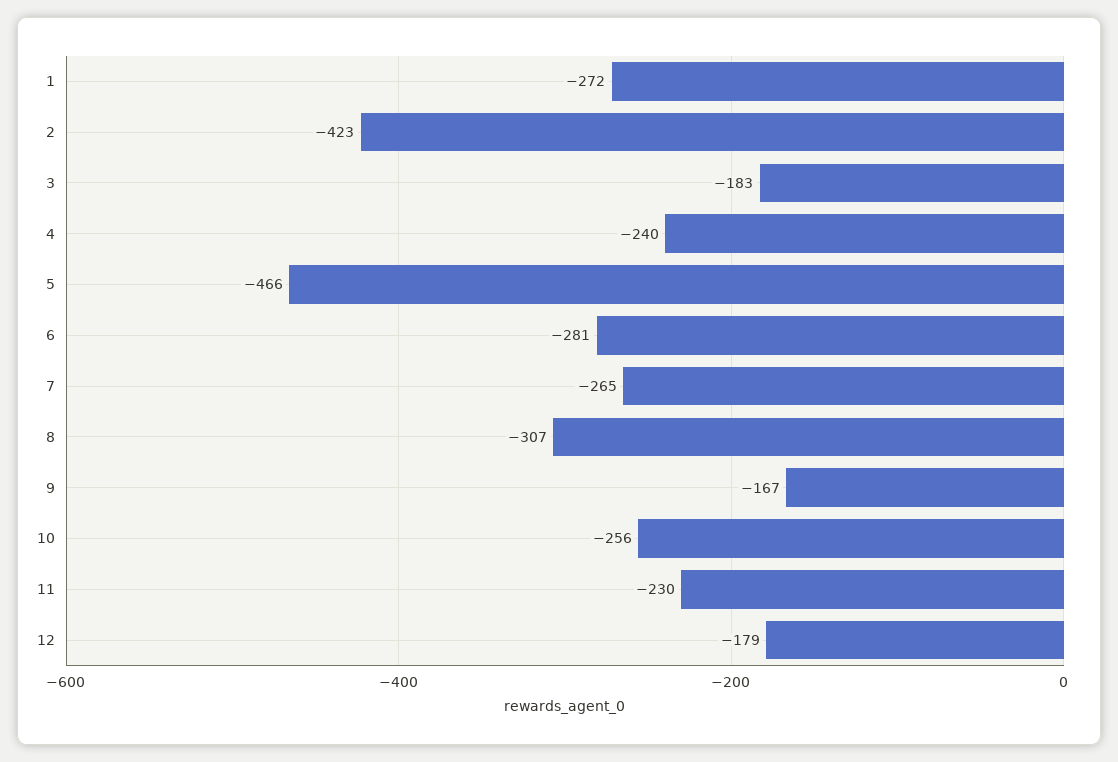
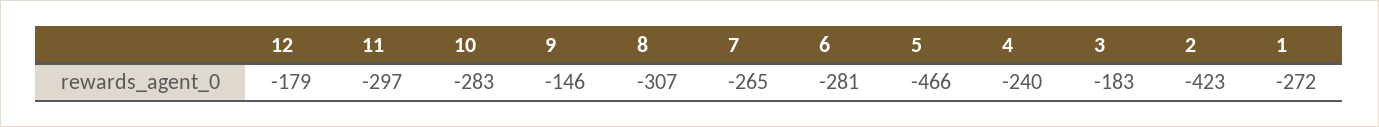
9: -167 -> -146
10: -256 -> -283
11: -230 -> -297

